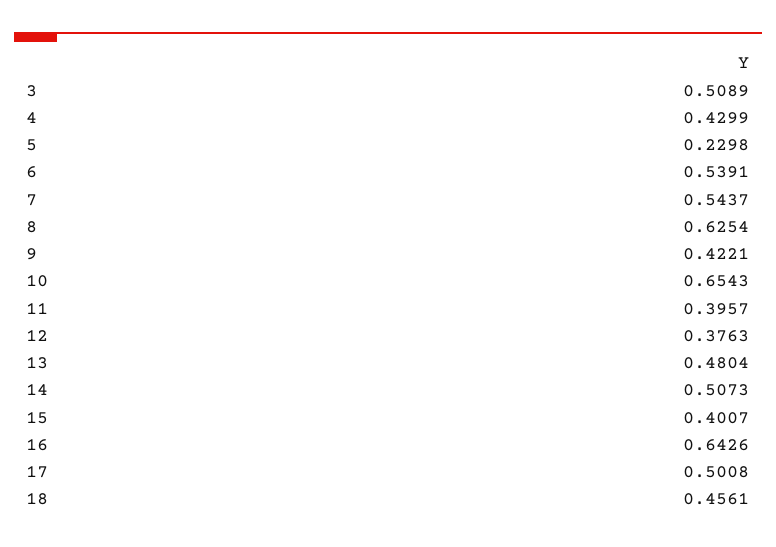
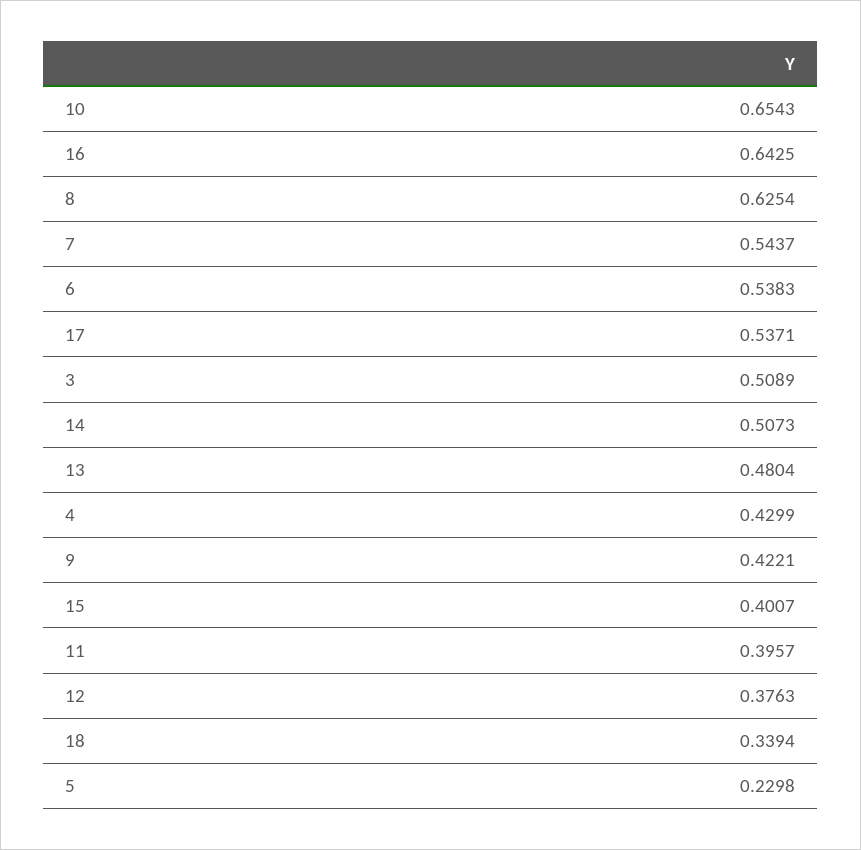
6: 0.5391 -> 0.5383
16: 0.6426 -> 0.6425
17: 0.5008 -> 0.5371
18: 0.4561 -> 0.3394

